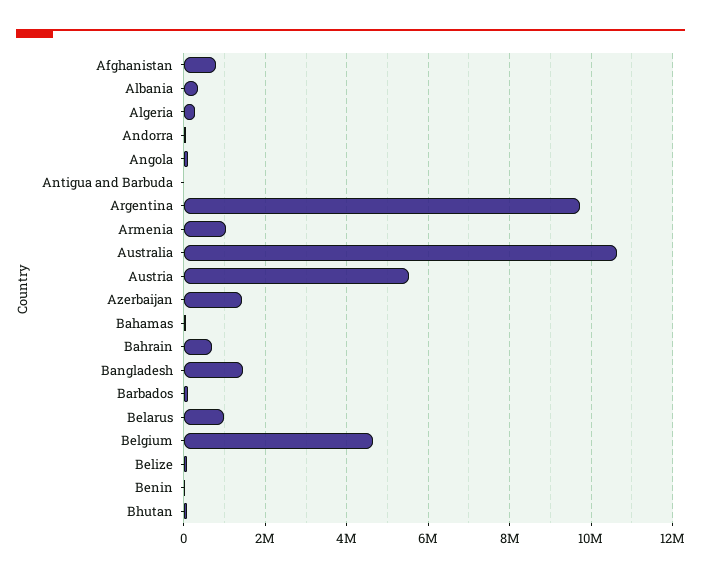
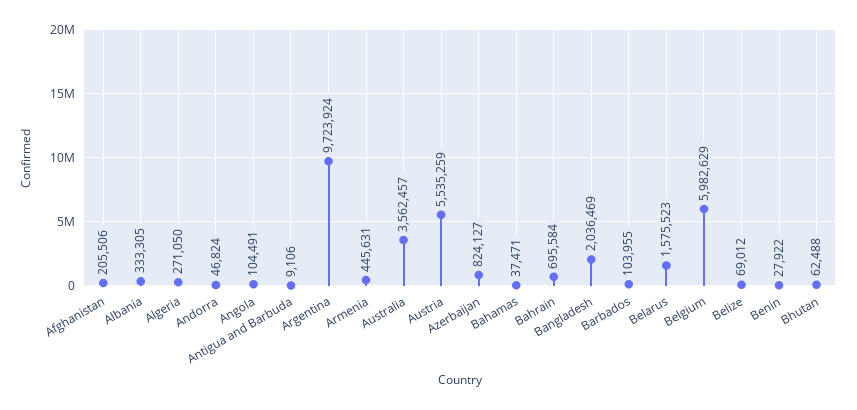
Afghanistan: 800000 -> 205506
Armenia: 1000000 -> 445631
Australia: 10600000 -> 3562457
Azerbaijan: 1400000 -> 824127
Bangladesh: 1400000 -> 2036469
Belarus: 1000000 -> 1575523
Belgium: 4600000 -> 5982629

